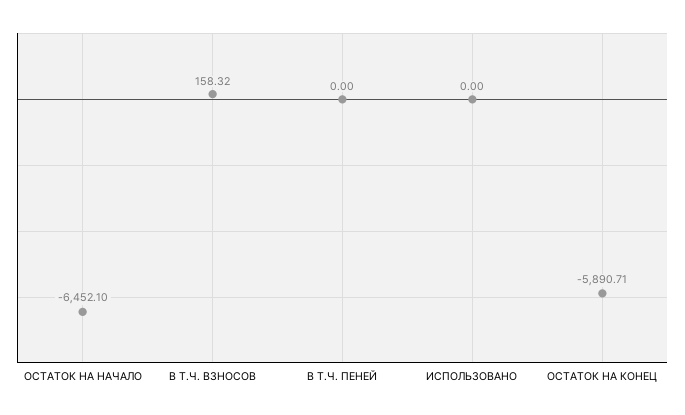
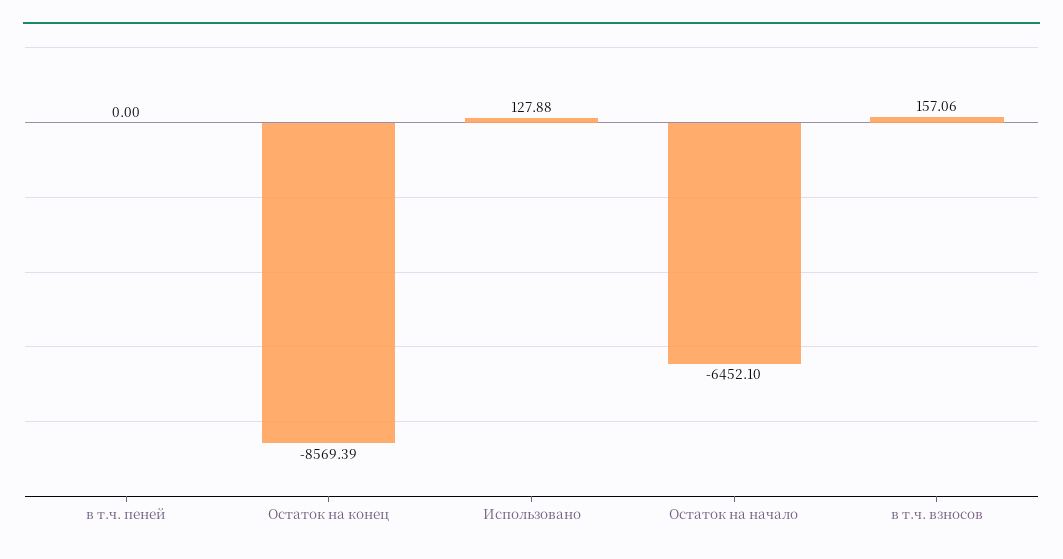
В Т.Ч. ВЗНОСОВ: 158.32 -> 157.06
ИСПОЛЬЗОВАНО: 0 -> 127.88
ОСТАТОК НА КОНЕЦ: -5890.71 -> -8569.39

